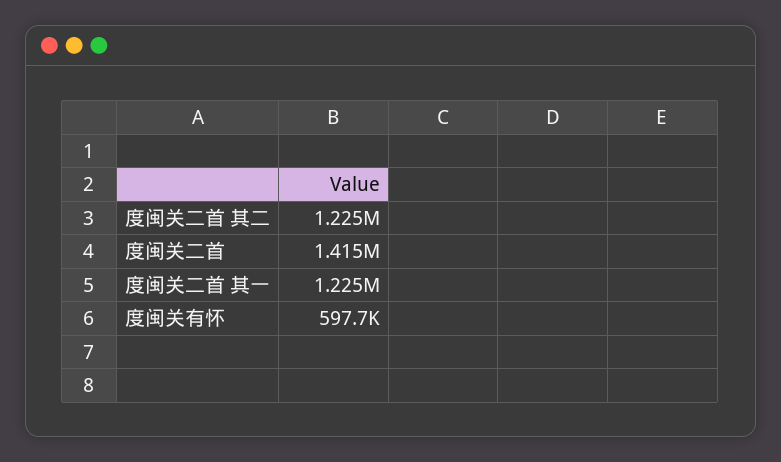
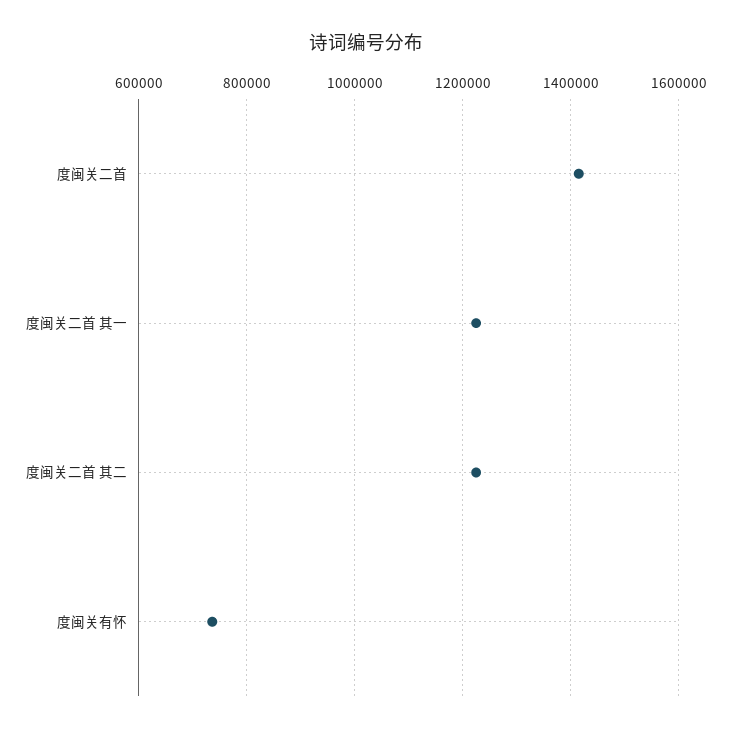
度闽关有怀: 597700 -> 740000

